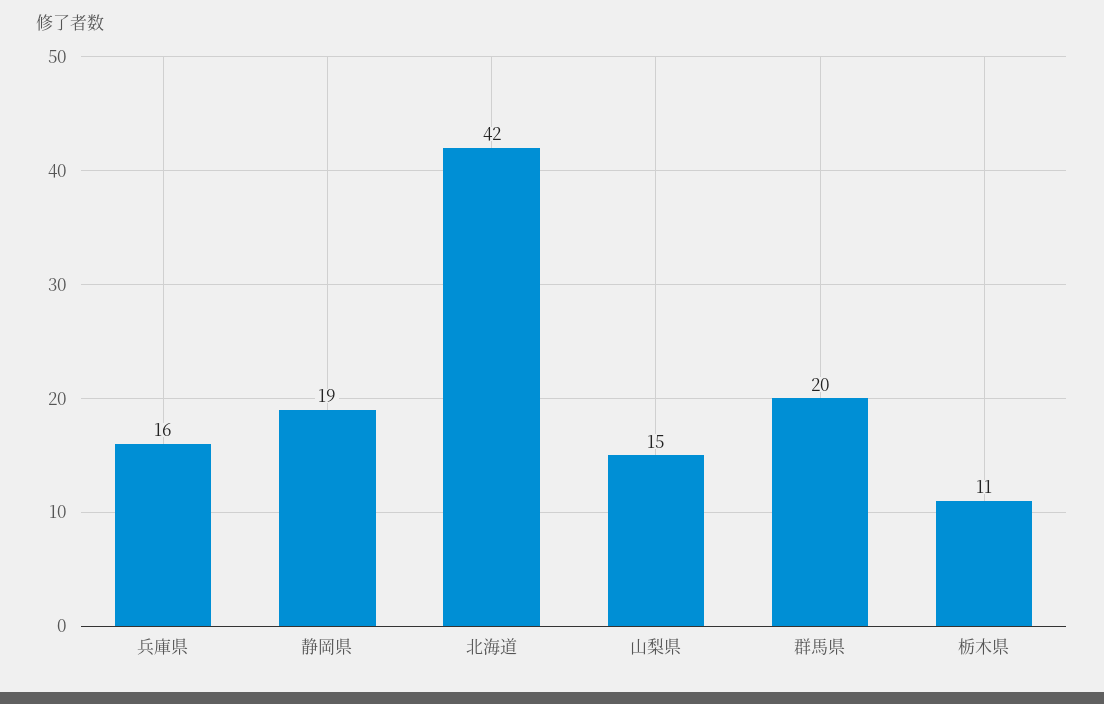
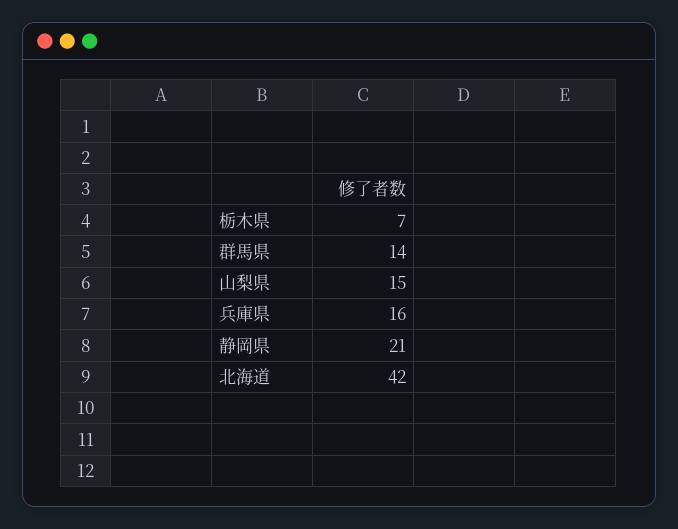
静岡県: 19 -> 21
群馬県: 20 -> 14
栃木県: 11 -> 7

